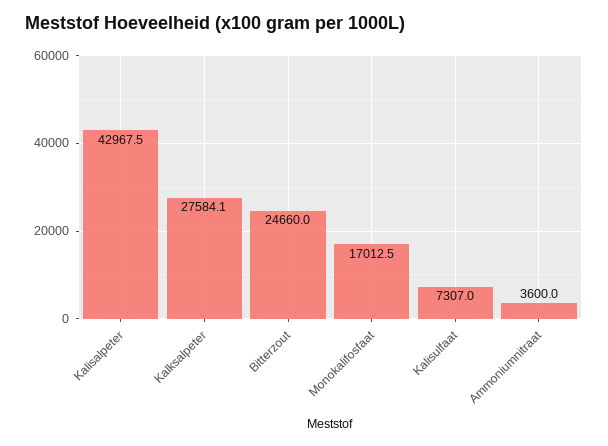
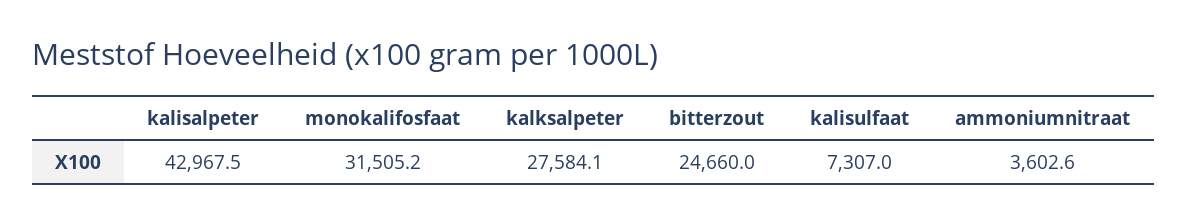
Monokalifosfaat: 17012.5 -> 31505.2
Ammoniumnitraat: 3600 -> 3602.6

